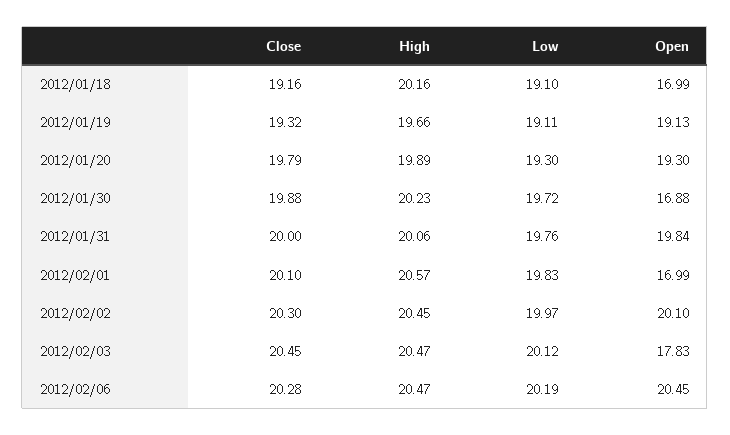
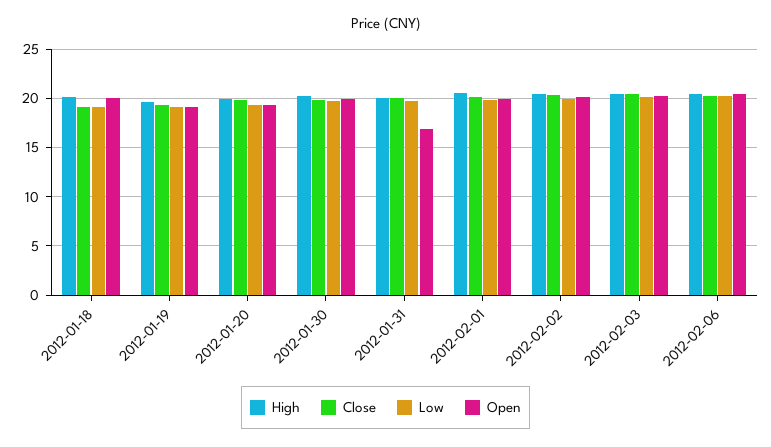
Open, 2012/01/18: 16.99 -> 20
Open, 2012/01/30: 16.88 -> 20
Open, 2012/01/31: 19.84 -> 17
Open, 2012/02/01: 16.99 -> 20
Open, 2012/02/03: 17.83 -> 20

